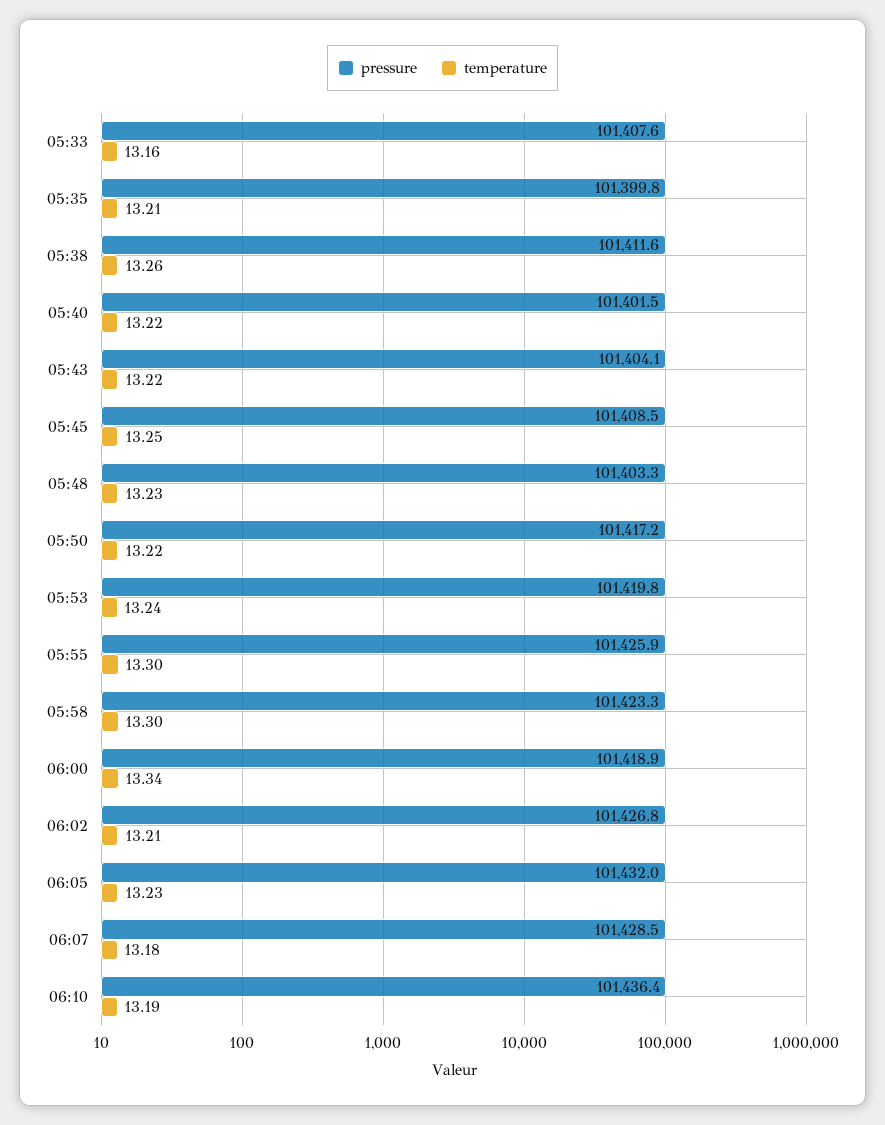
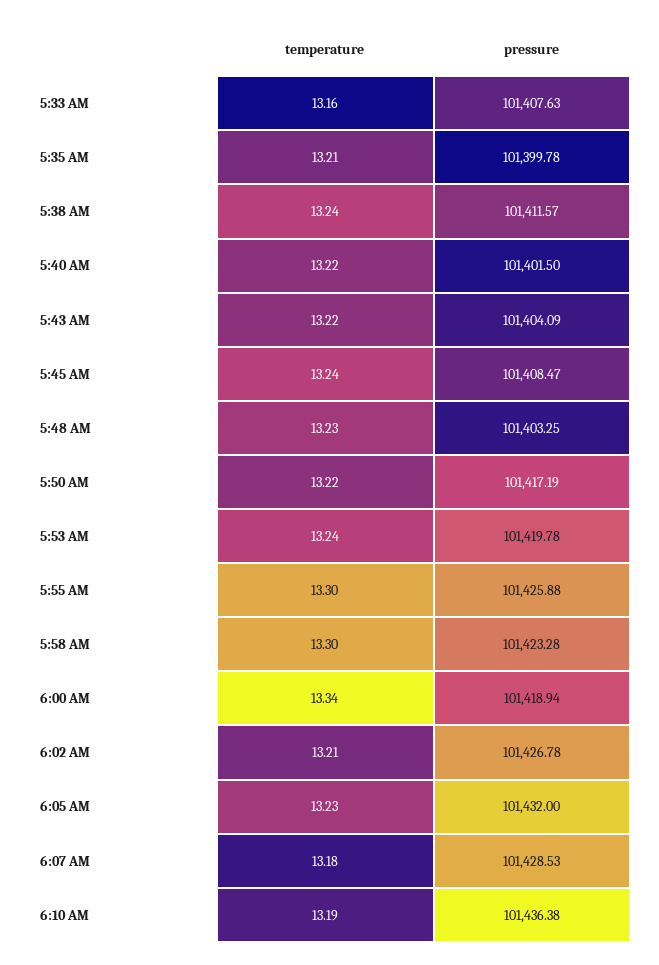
temperature, 05:38: 13.26 -> 13.24
temperature, 05:45: 13.25 -> 13.24

